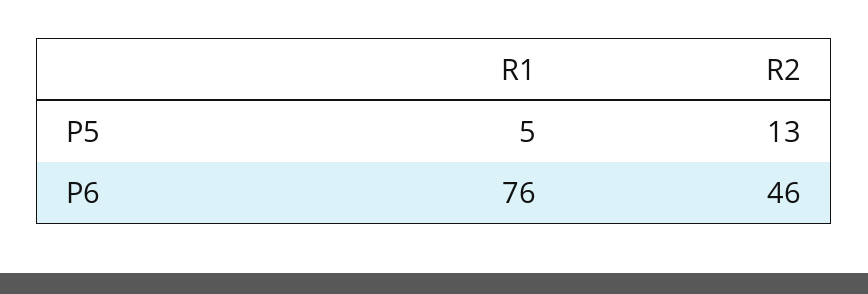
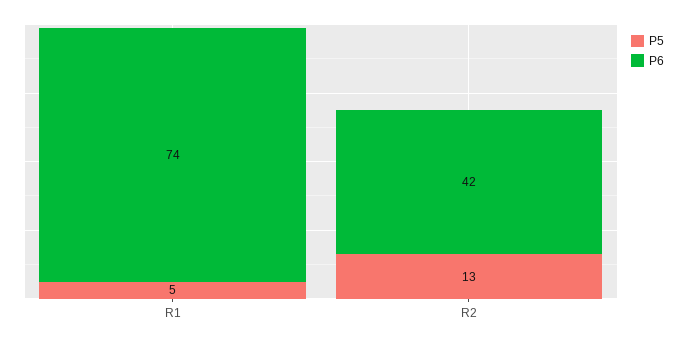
P6, R1: 76 -> 74
P6, R2: 46 -> 42

